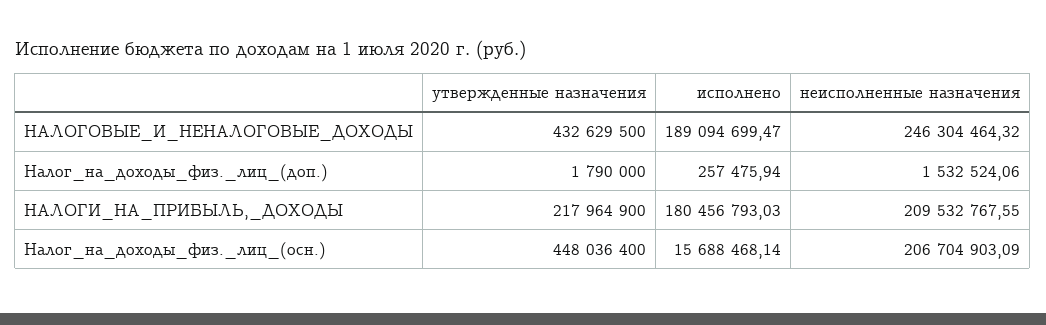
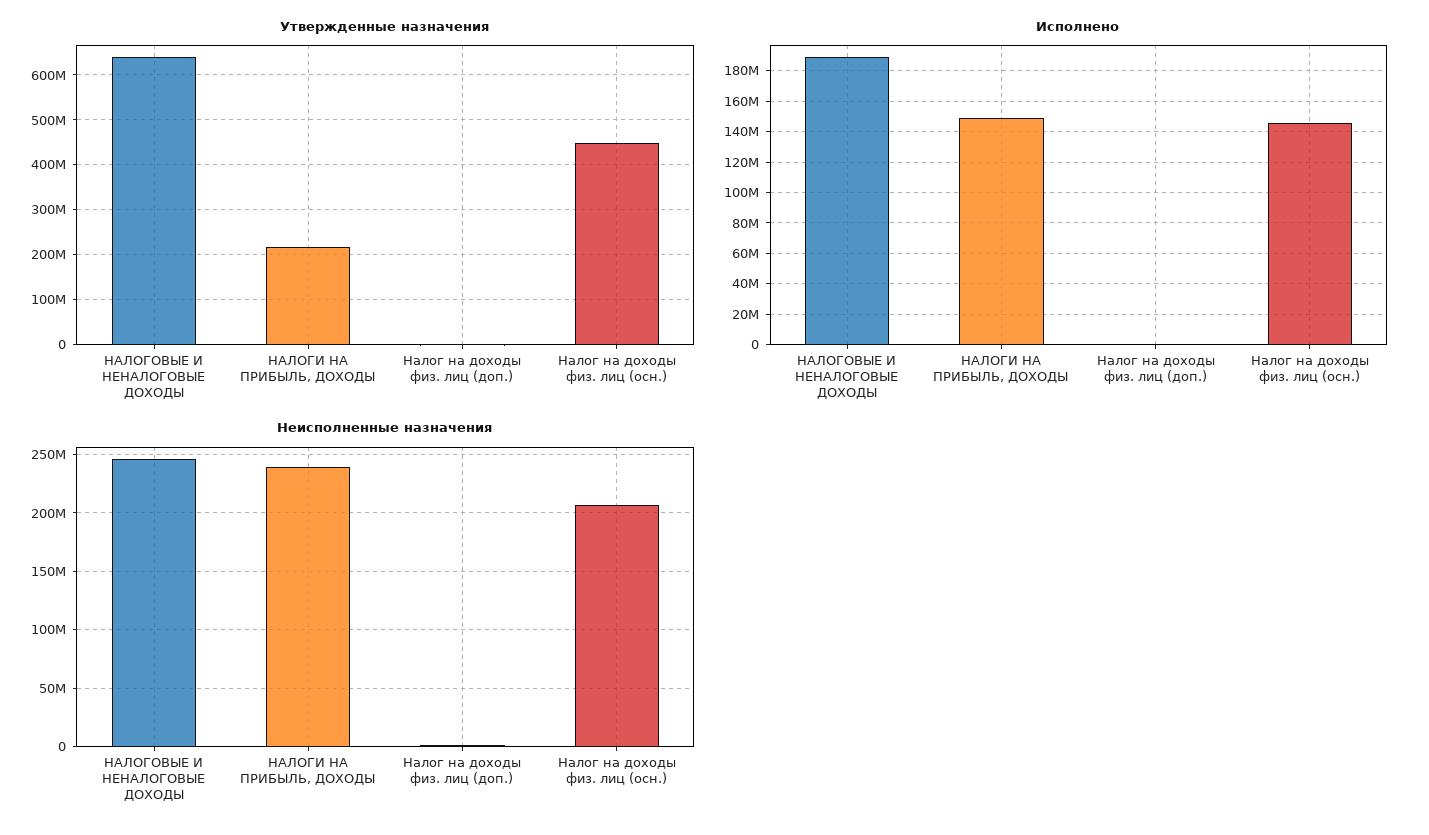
утвержденные назначения, НАЛОГОВЫЕ_И_НЕНАЛОГОВЫЕ_ДОХОДЫ: 432629500 -> 640000000
исполнено, НАЛОГИ_НА_ПРИБЫЛЬ,_ДОХОДЫ: 180456793.03 -> 150000000
неисполненные назначения, НАЛОГИ_НА_ПРИБЫЛЬ,_ДОХОДЫ: 209532767.55 -> 240000000
исполнено, Налог_на_доходы_физ._лиц_(осн.): 15688468.14 -> 145000000

